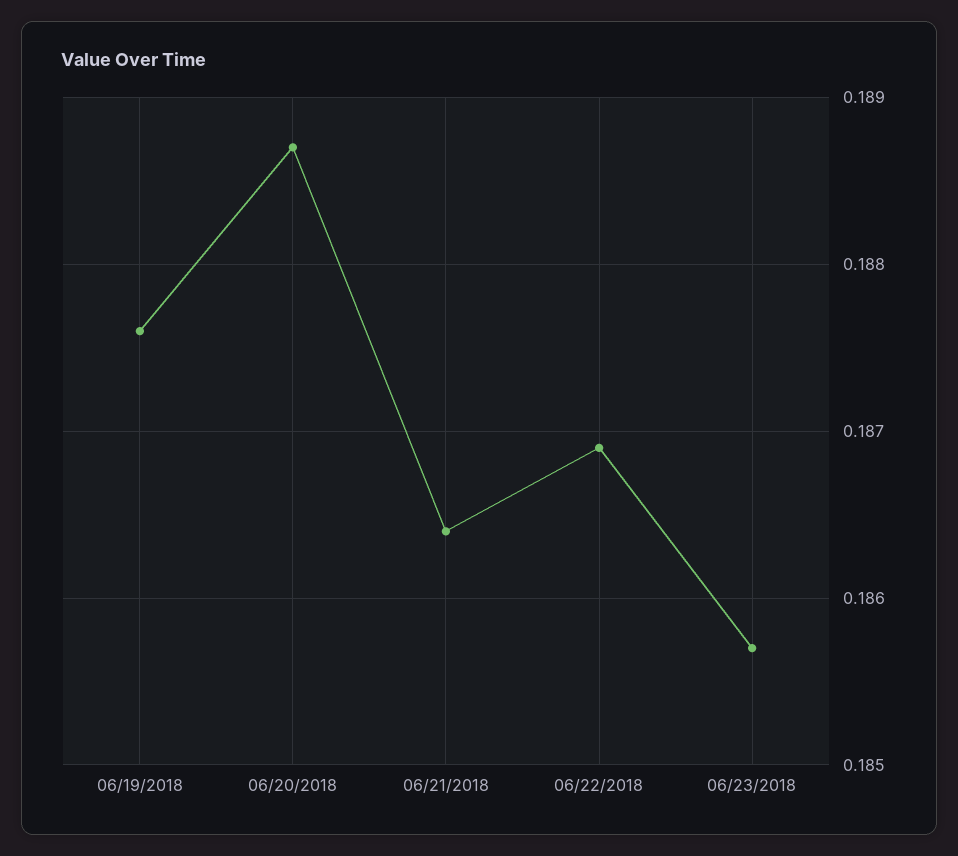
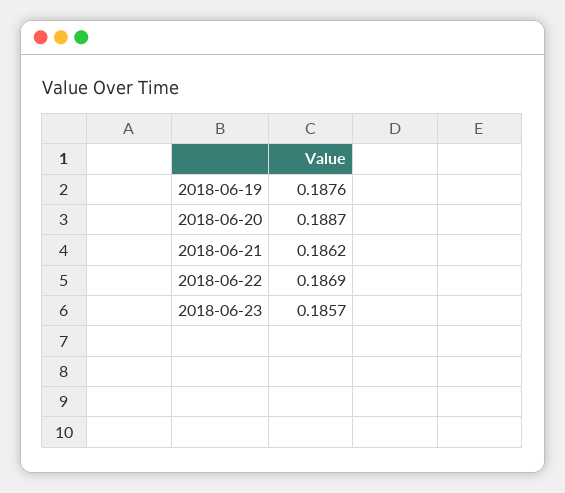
06/21/2018: 0.1864 -> 0.1862

